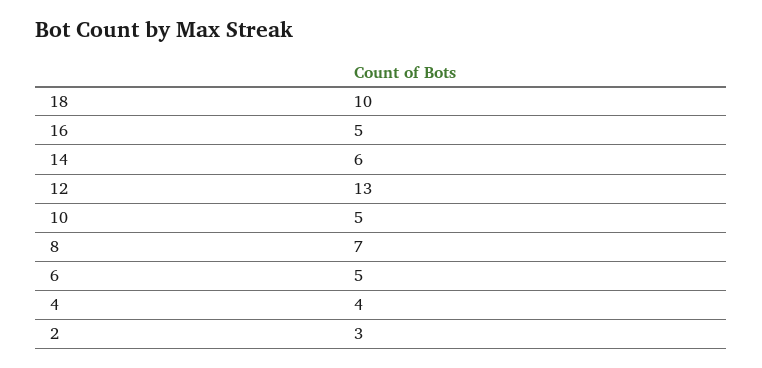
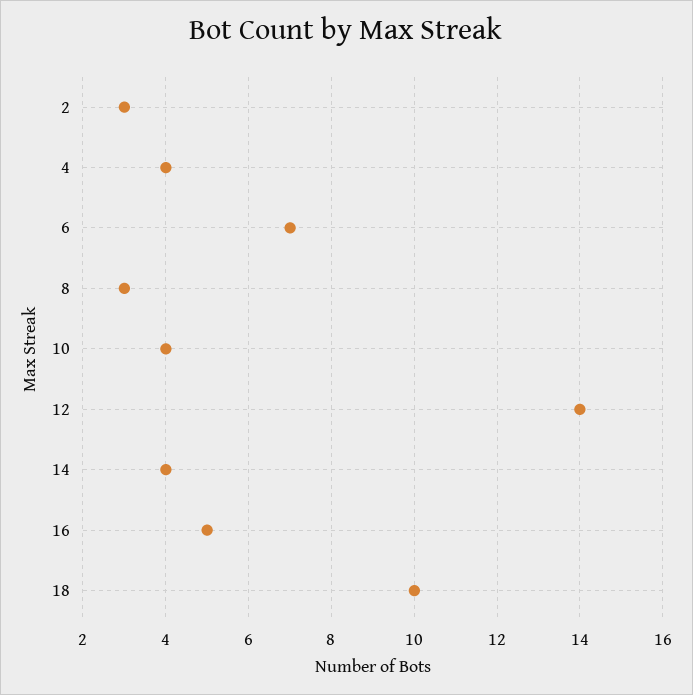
14: 6 -> 4
12: 13 -> 14
10: 5 -> 4
8: 7 -> 3
6: 5 -> 7

